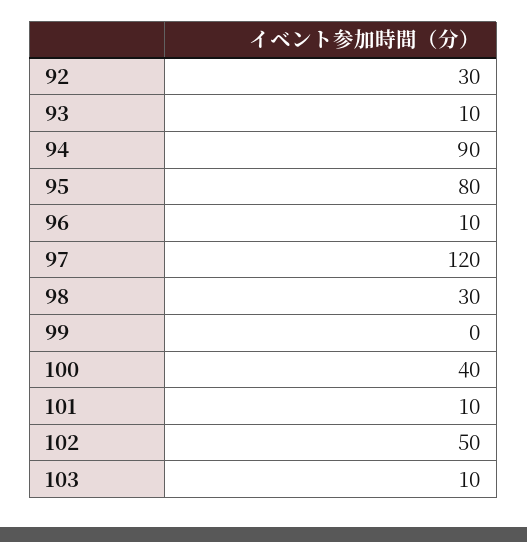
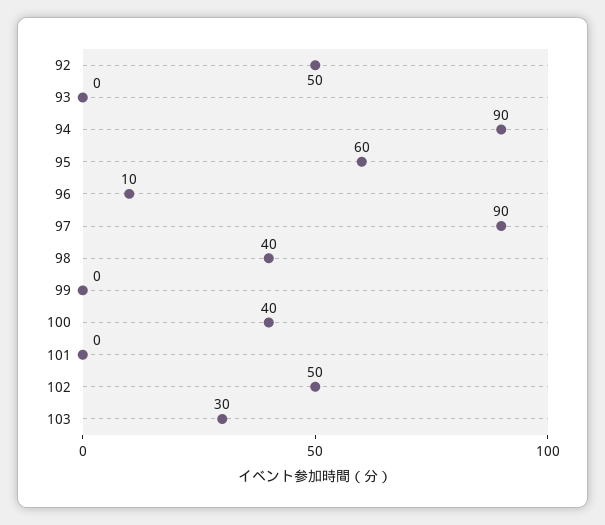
92: 30 -> 50
93: 10 -> 0
95: 80 -> 60
97: 120 -> 90
98: 30 -> 40
101: 10 -> 0
103: 10 -> 30

